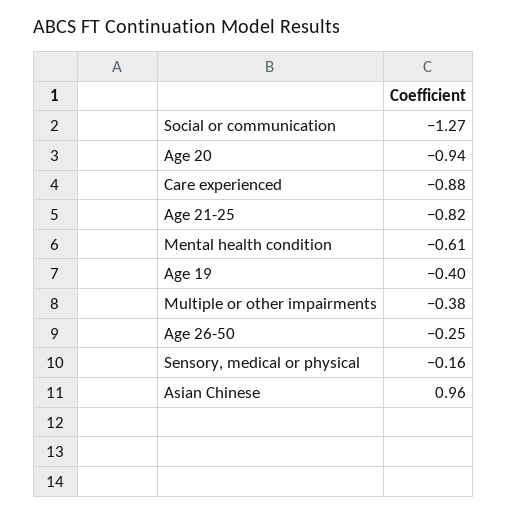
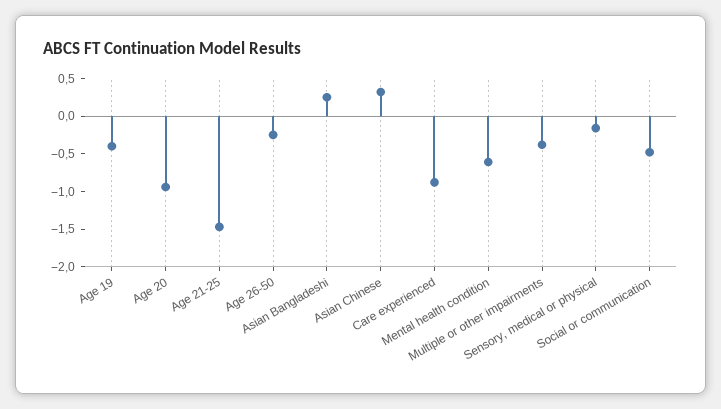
Social or communication: -1.27 -> -0.5
Age 21-25: -0.82 -> -1.5
Asian Chinese: 0.96 -> 0.25
Asian Bangladeshi: none -> 0.25

